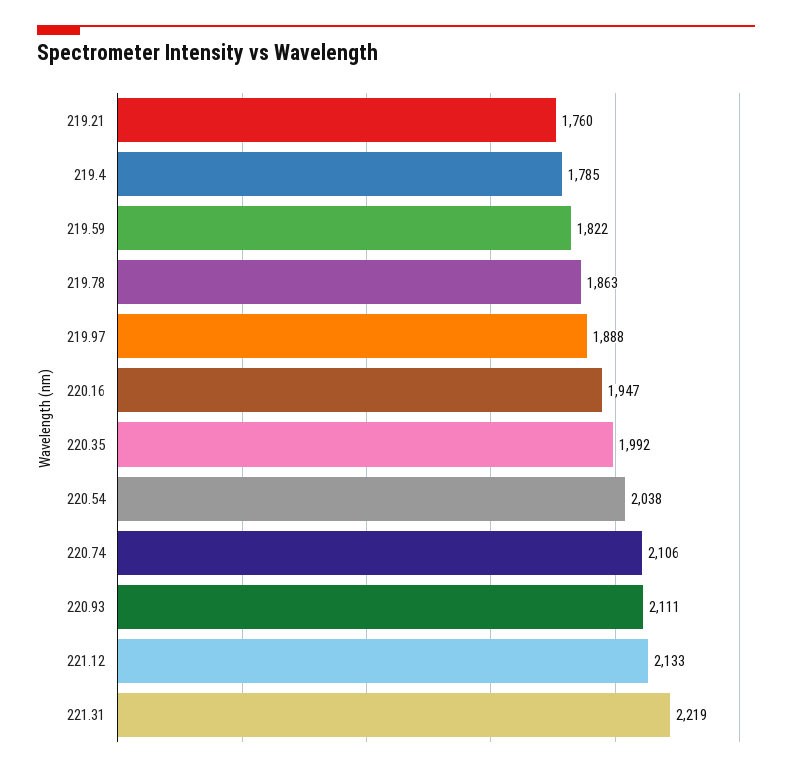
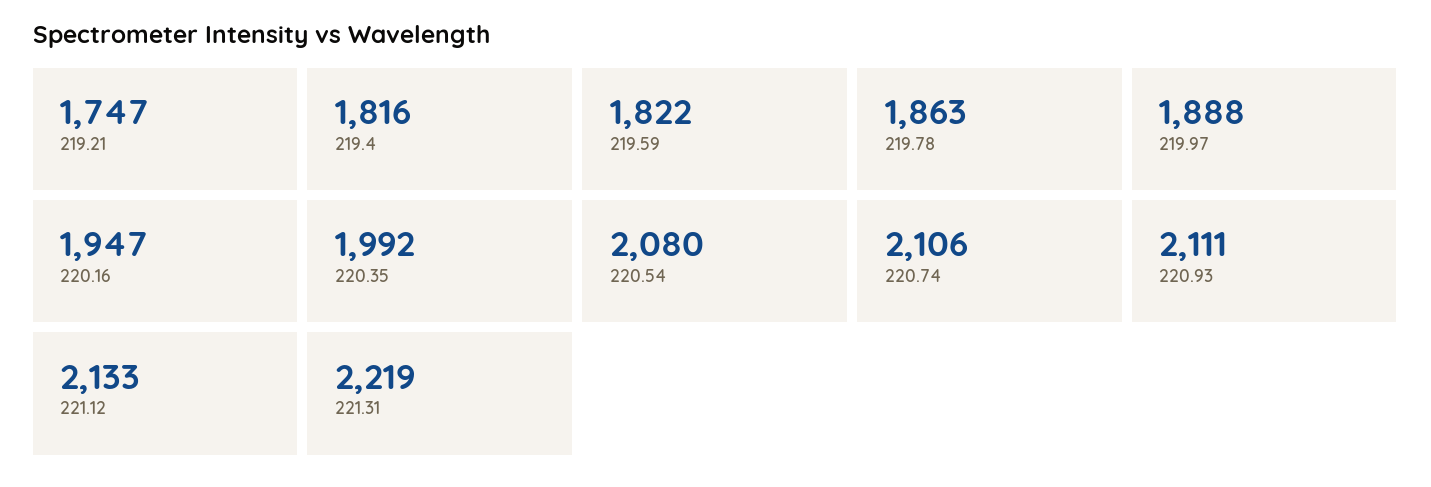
219.21: 1760 -> 1747
219.4: 1785 -> 1816
220.54: 2038 -> 2080

